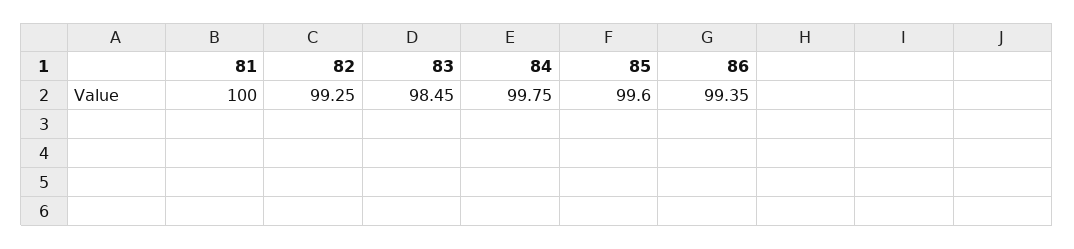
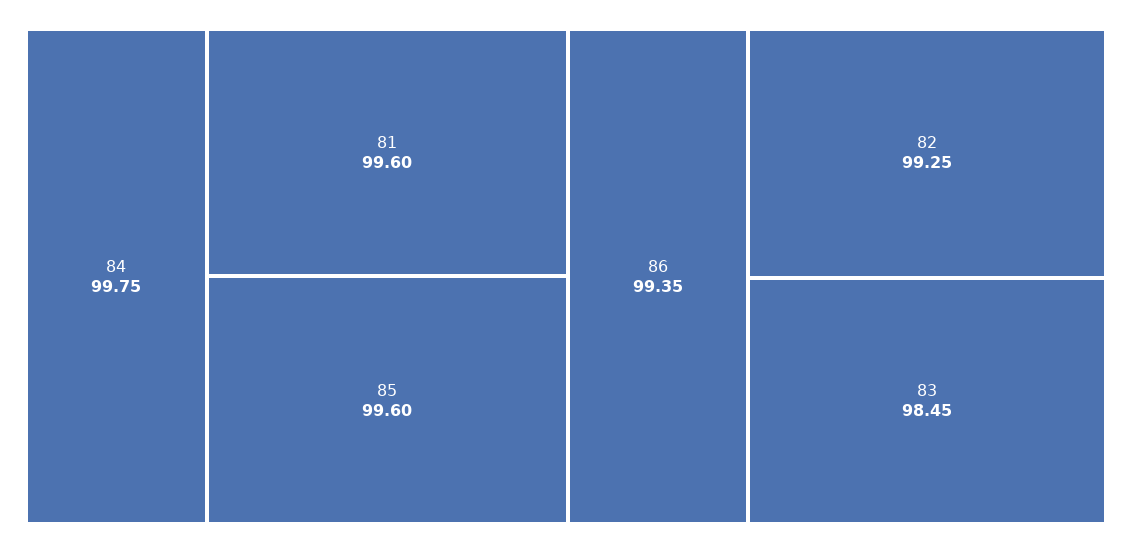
81: 100 -> 99.6

